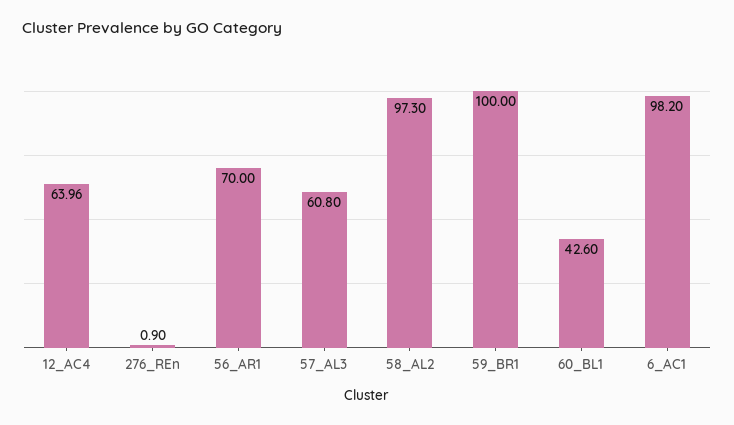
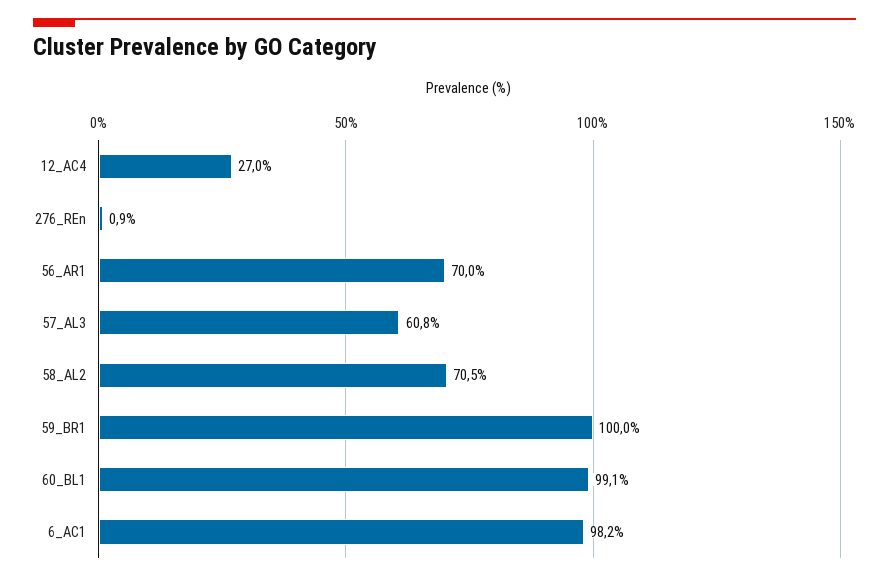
12_AC4: 63.96 -> 27
58_AL2: 97.3 -> 70.5
60_BL1: 42.6 -> 99.1

